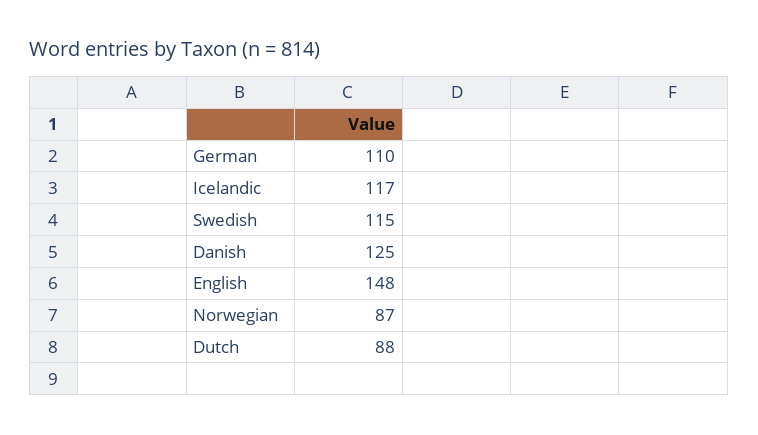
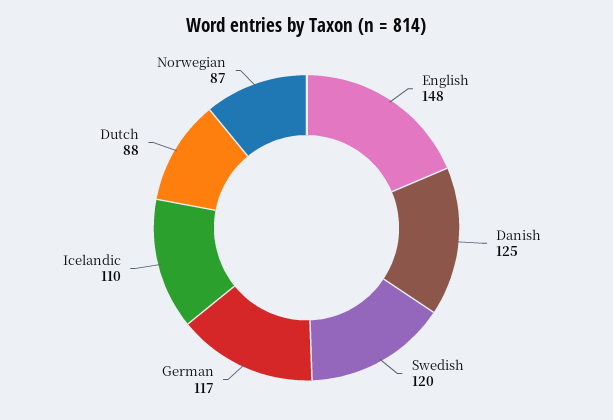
German: 110 -> 117
Icelandic: 117 -> 110
Swedish: 115 -> 120

